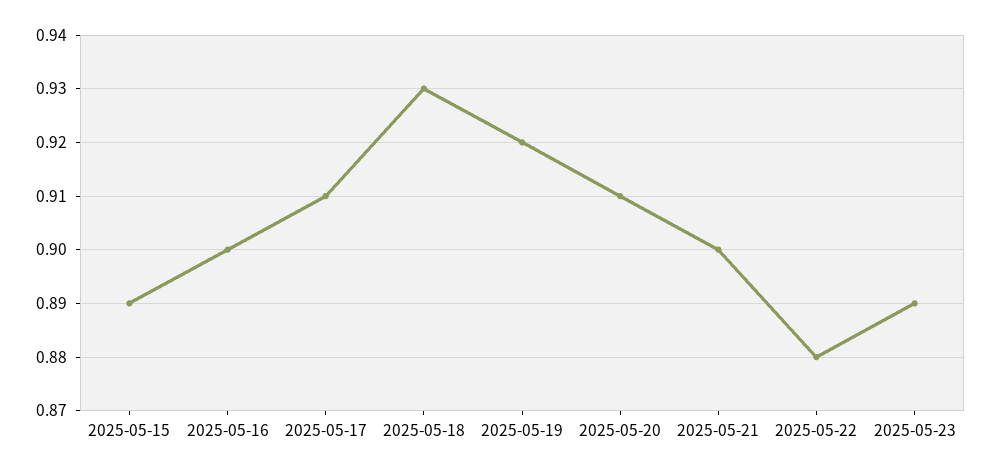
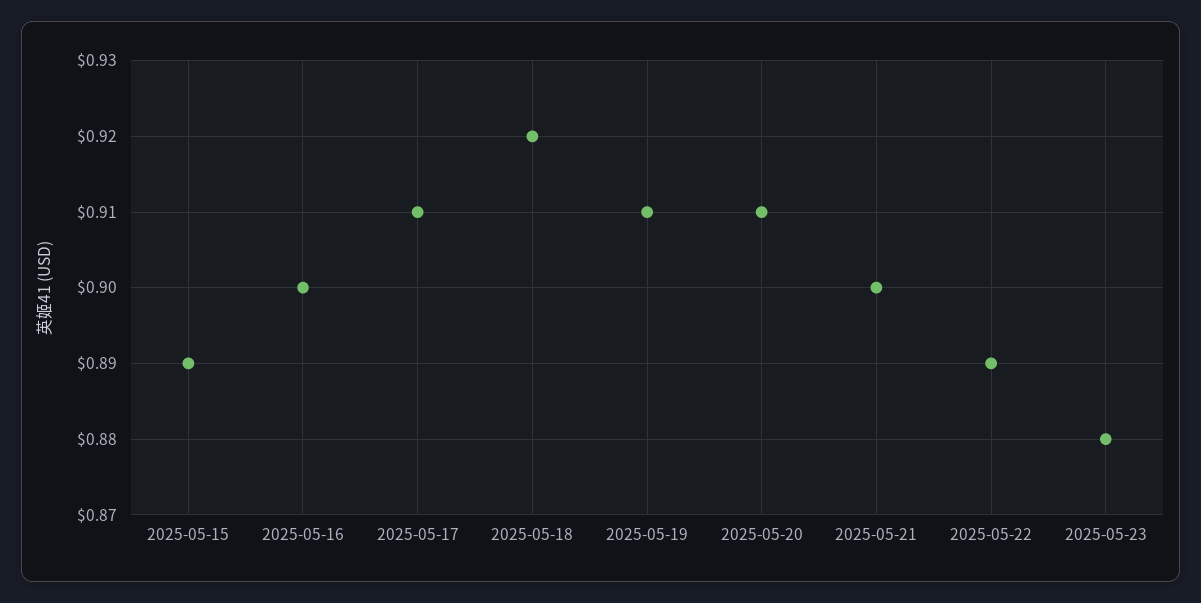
2025-05-18: 0.93 -> 0.92
2025-05-19: 0.92 -> 0.91
2025-05-22: 0.88 -> 0.89
2025-05-23: 0.89 -> 0.88

